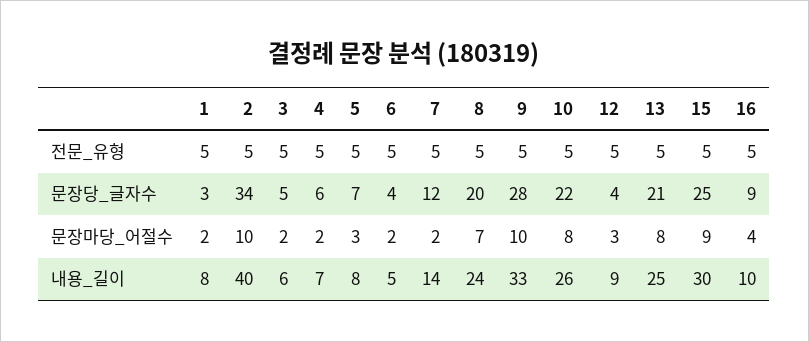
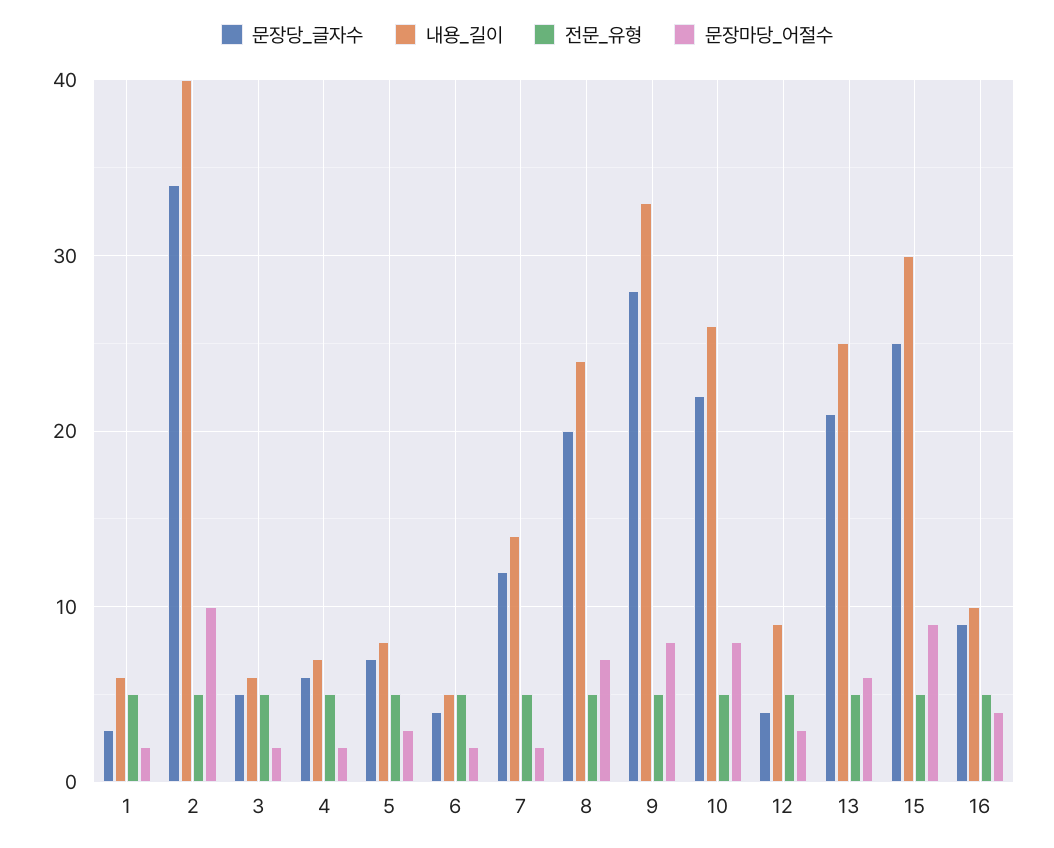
문장마당_어절수, 9: 10 -> 8
문장마당_어절수, 13: 8 -> 6
내용_길이, 1: 8 -> 6

